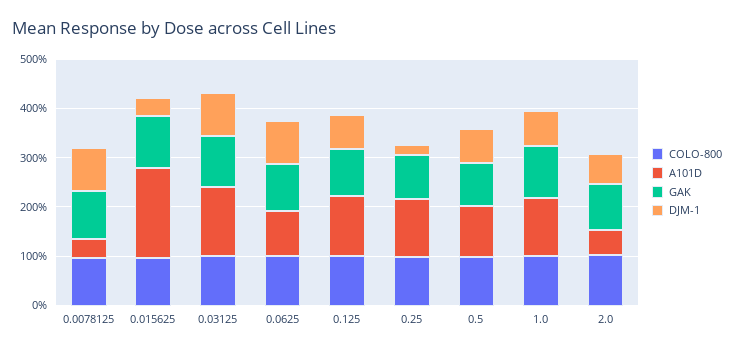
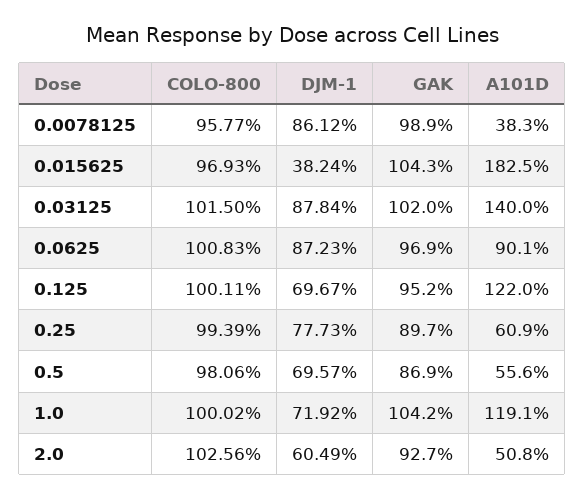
A101D, 0.25: 120 -> 60.9
DJM-1, 0.25: 20 -> 77.73
A101D, 0.5: 100 -> 55.6

